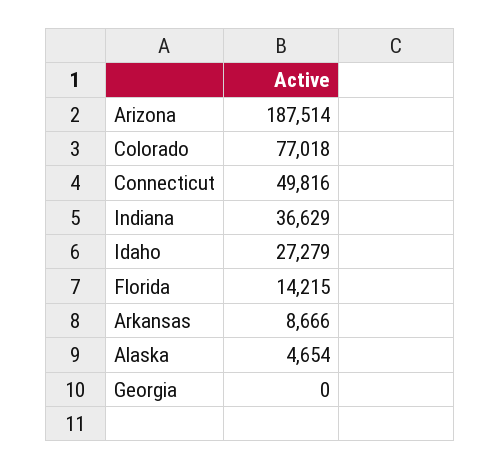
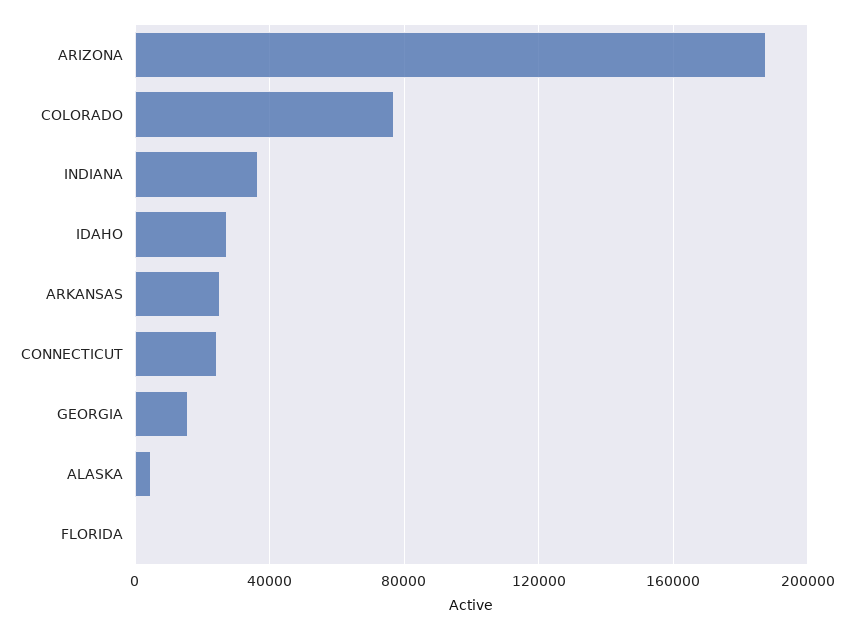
Connecticut: 49816 -> 25000
Florida: 14215 -> 0
Arkansas: 8666 -> 25000
Georgia: 0 -> 15000

